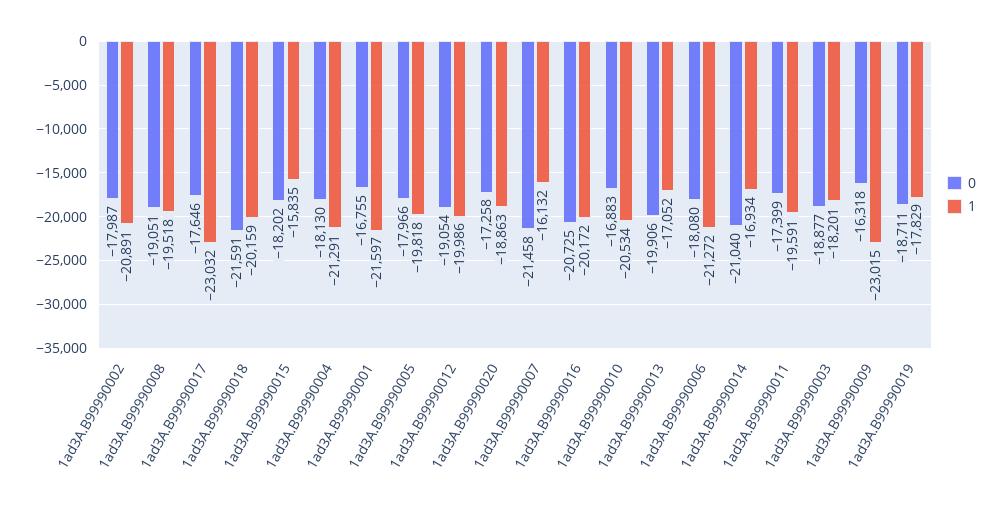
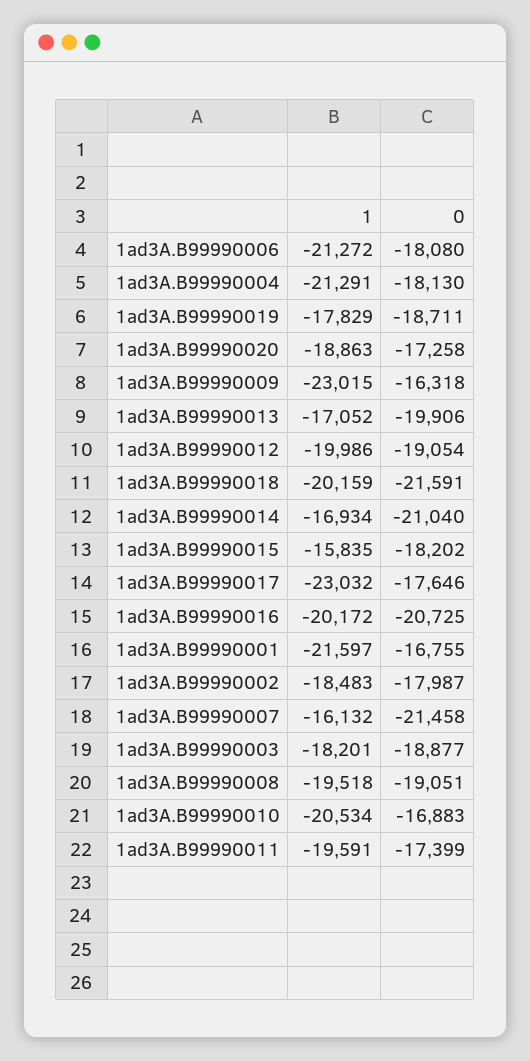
1, 1ad3A.B99990002: -20891 -> -18483
0, 1ad3A.B99990005: -17966 -> none
1, 1ad3A.B99990005: -19818 -> none

